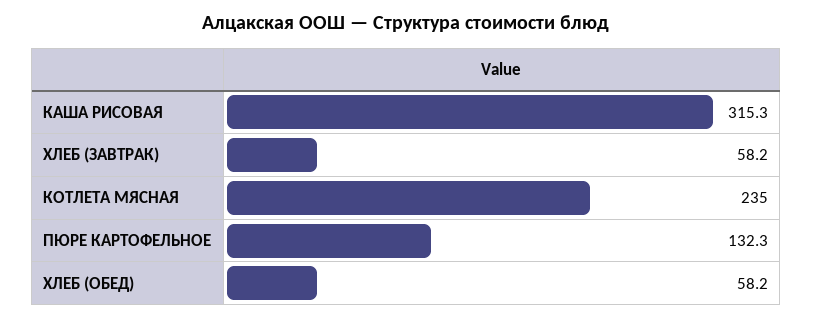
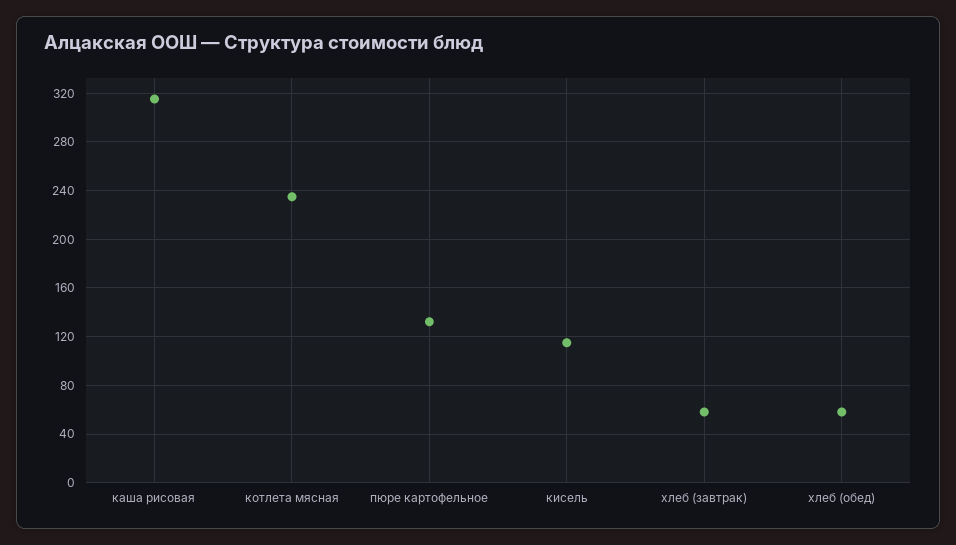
кисель: none -> 115

